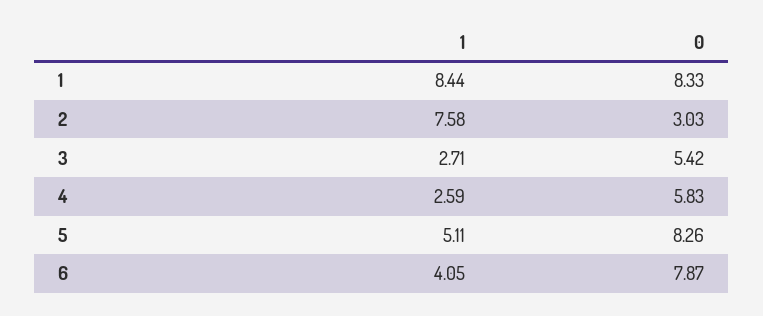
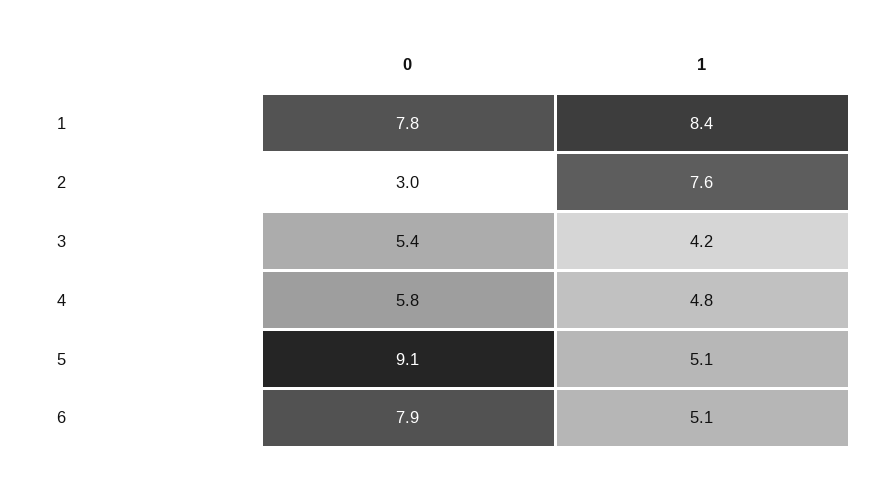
0, 1: 8.33 -> 7.8
1, 3: 2.71 -> 4.2
1, 4: 2.59 -> 4.8
0, 5: 8.26 -> 9.1
1, 6: 4.05 -> 5.1

